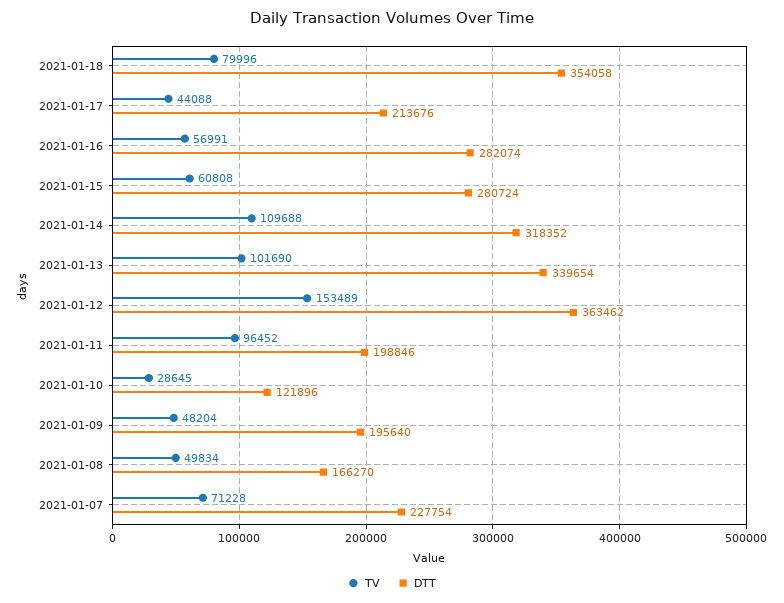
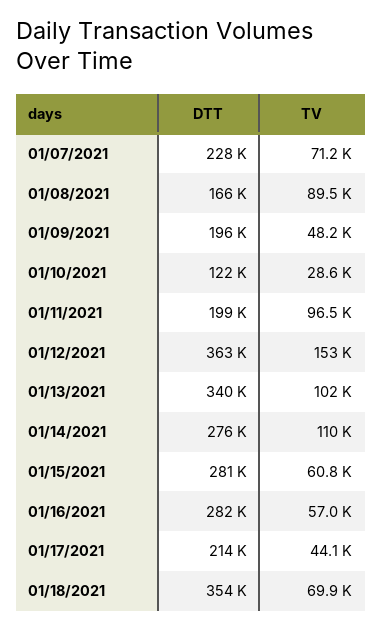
TV, 2021-01-18: 79996 -> 69900
DTT, 2021-01-14: 318352 -> 276000
TV, 2021-01-08: 49834 -> 89500

